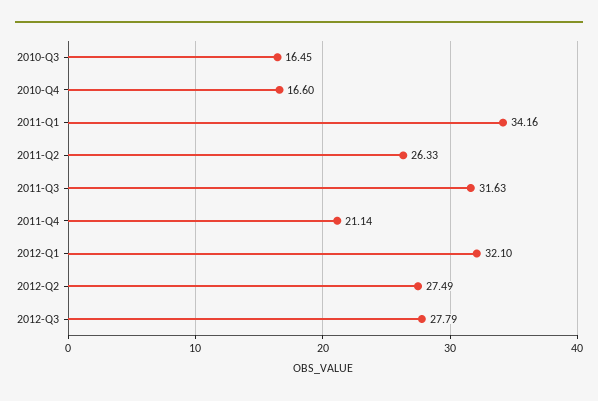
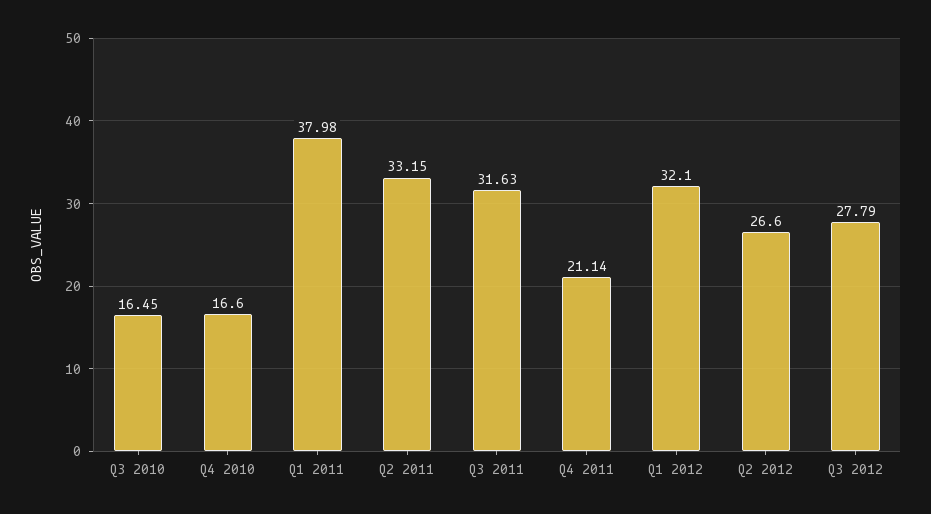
2011-Q1: 34.16 -> 37.98
2011-Q2: 26.33 -> 33.15
2012-Q2: 27.49 -> 26.6

